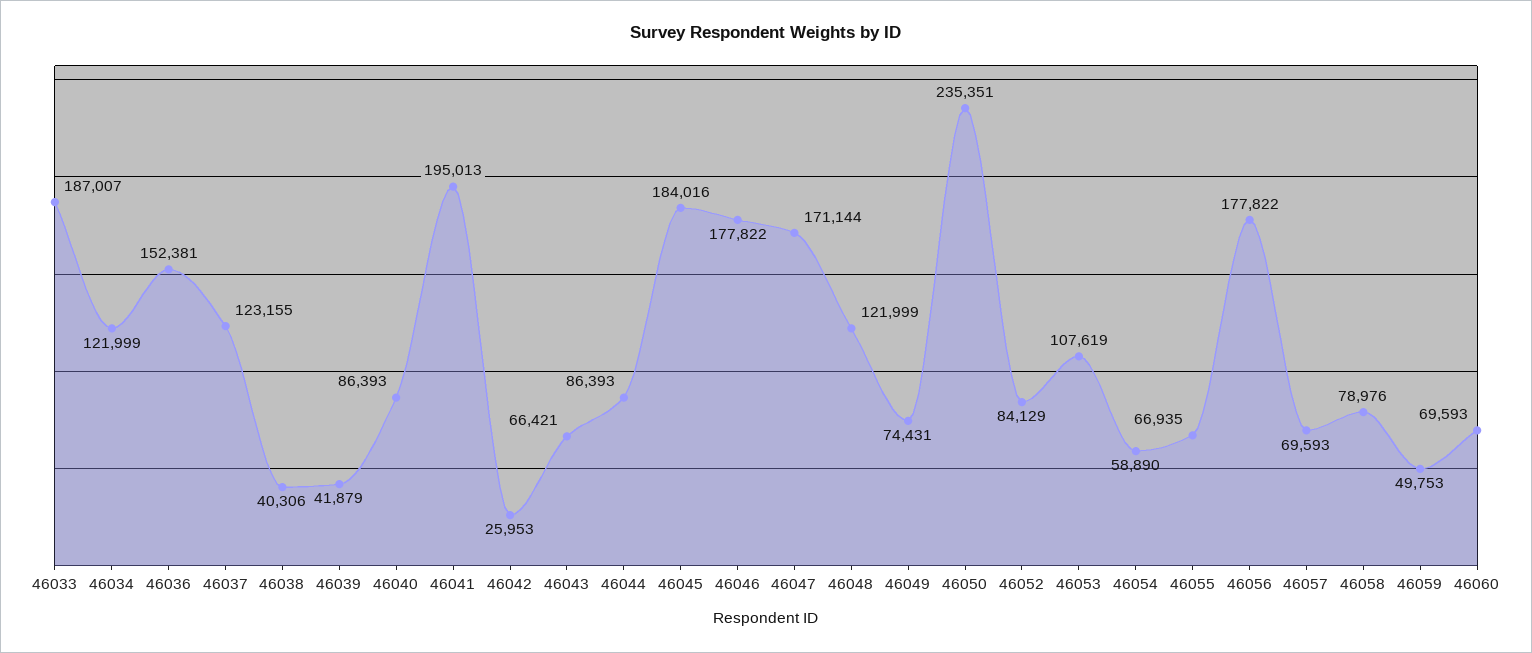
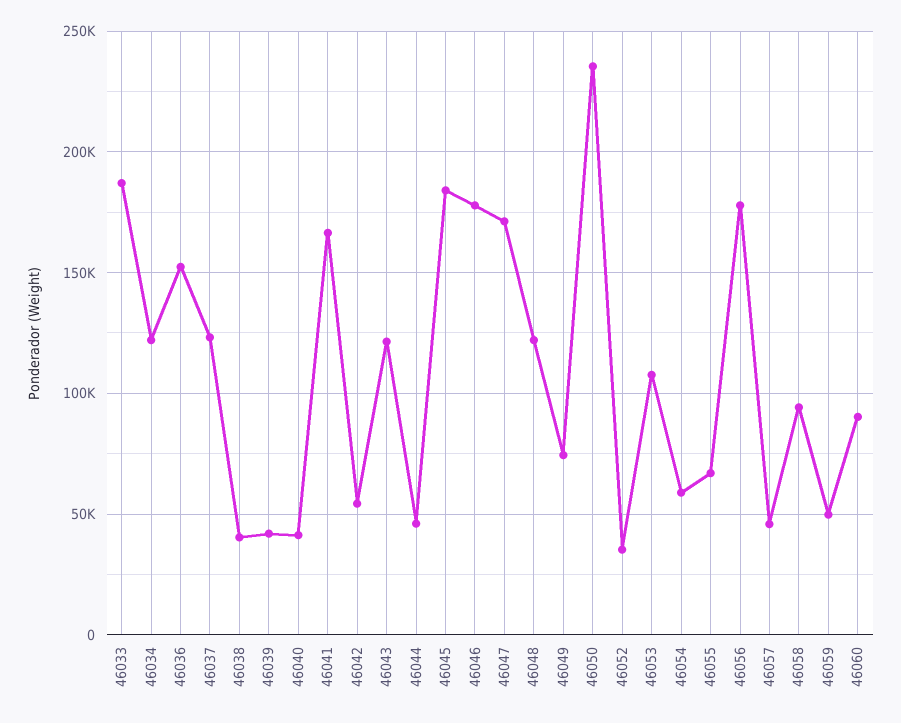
46040: 86393 -> 40000
46041: 195013 -> 165000
46042: 25953 -> 55000
46043: 66421 -> 120000
46044: 86393 -> 45000
46052: 84129 -> 35000
46057: 69593 -> 45000
46058: 78976 -> 95000
46060: 69593 -> 90000

